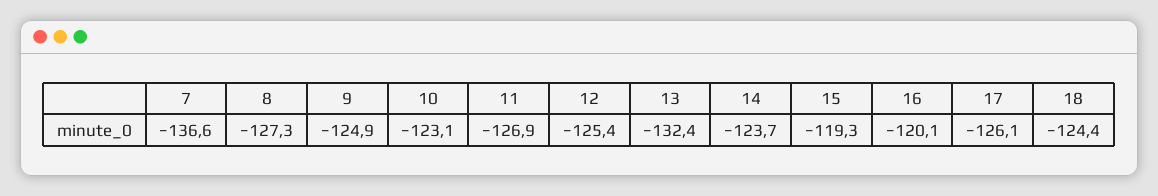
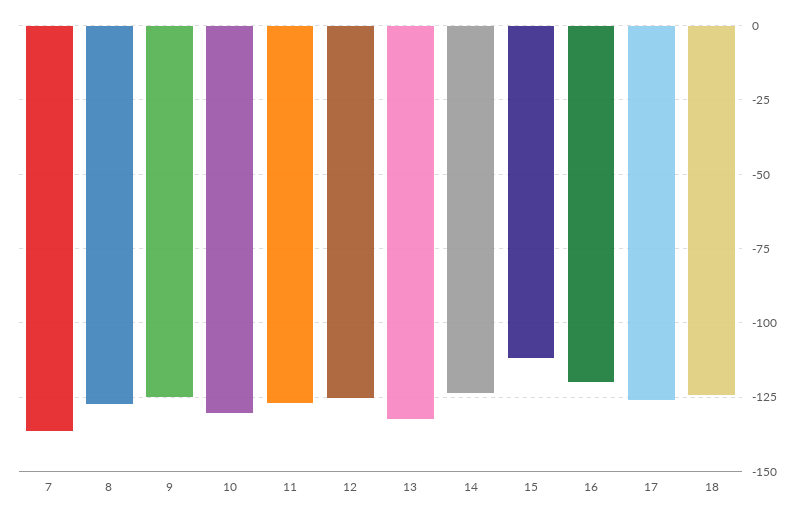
10: -123.1 -> -130
15: -119.3 -> -112.5

